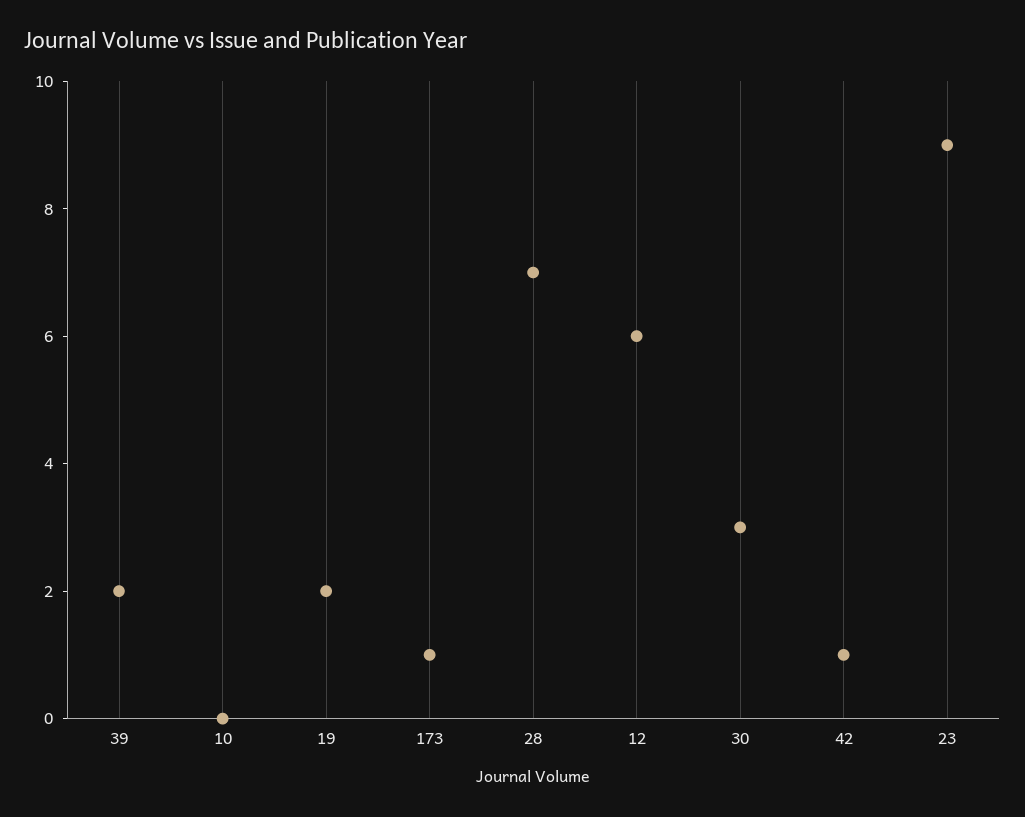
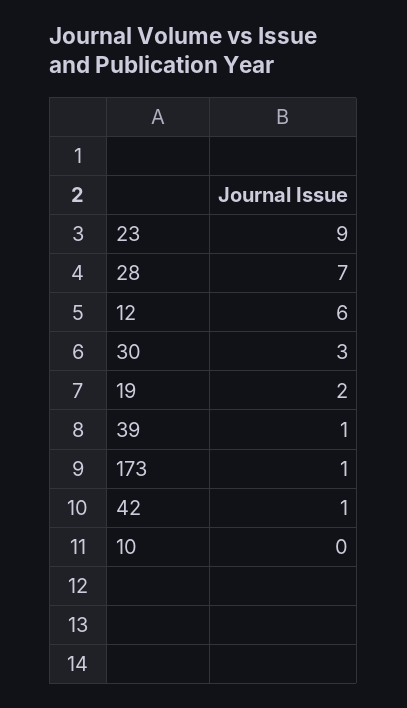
39: 2 -> 1

